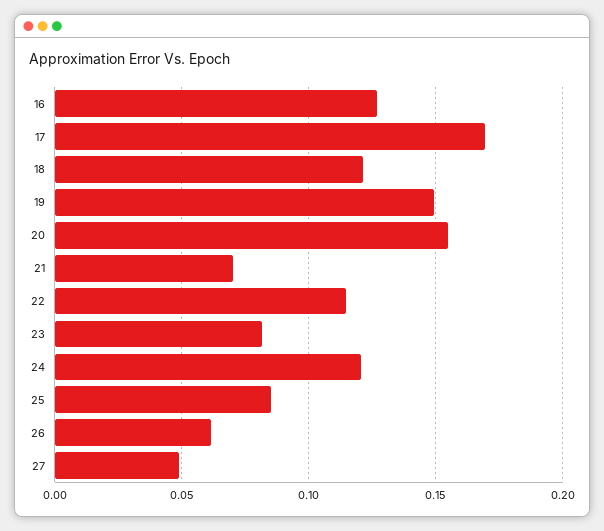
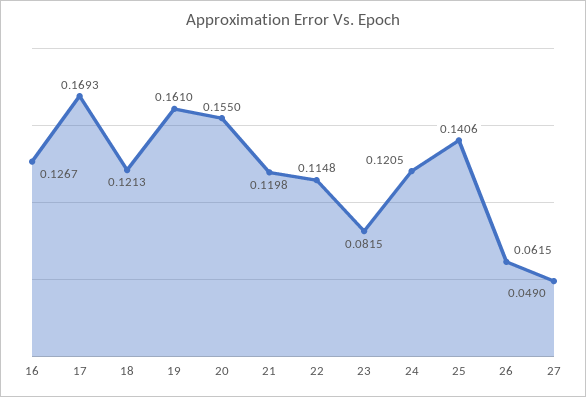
19: 0.15 -> 0.161
21: 0.07 -> 0.1198
25: 0.085 -> 0.1406

